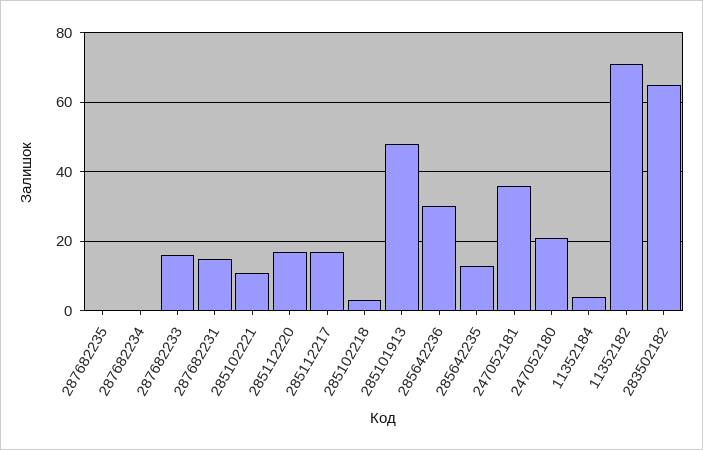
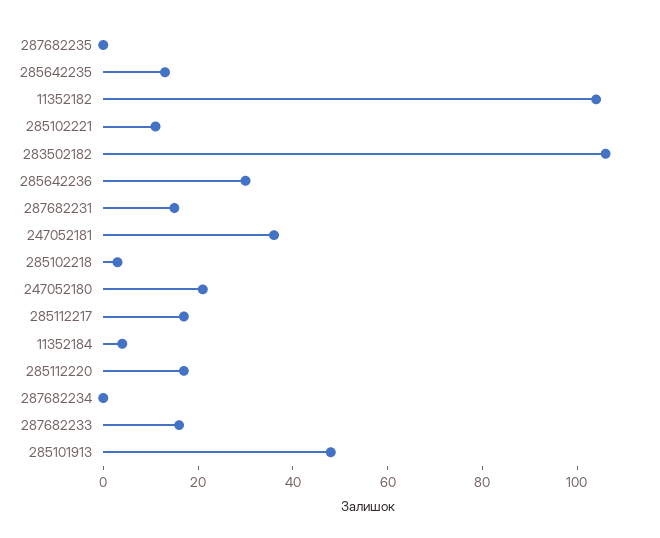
11352182: 70 -> 105
283502182: 65 -> 105

